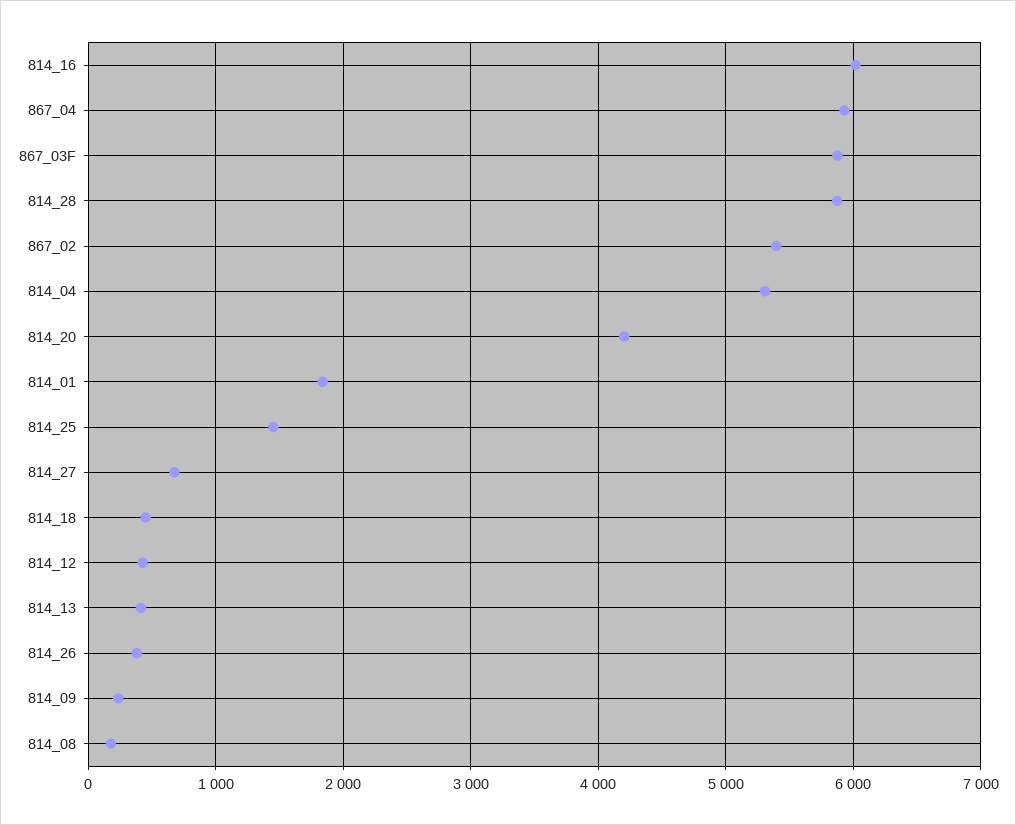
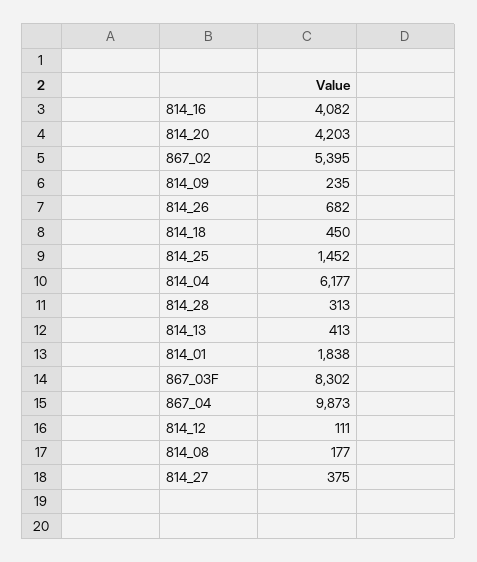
814_16: 6000 -> 4082
867_04: 5900 -> 9873
867_03F: 5900 -> 8302
814_28: 5900 -> 313
814_04: 5300 -> 6177
814_27: 700 -> 375
814_12: 400 -> 111
814_26: 400 -> 682

